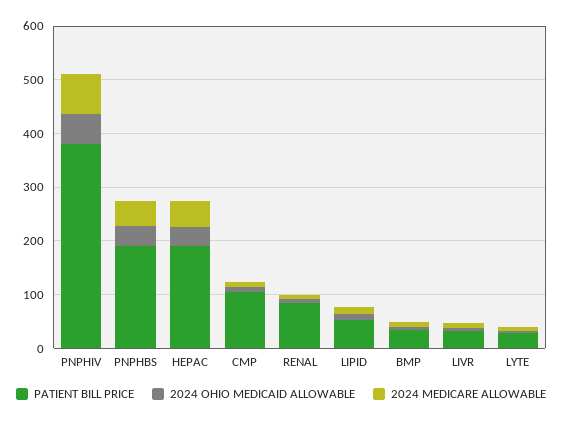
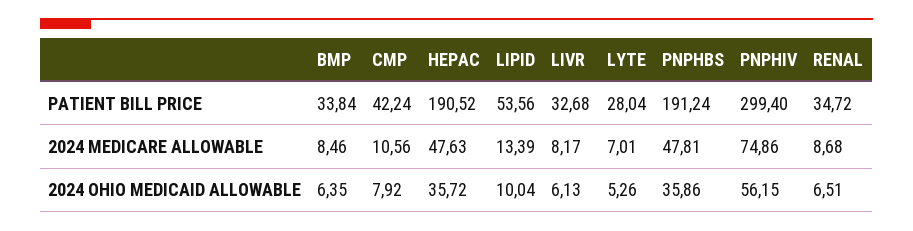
PATIENT BILL PRICE, PNPHIV: 380 -> 299.4
PATIENT BILL PRICE, CMP: 100 -> 42.24
PATIENT BILL PRICE, RENAL: 80 -> 34.72

